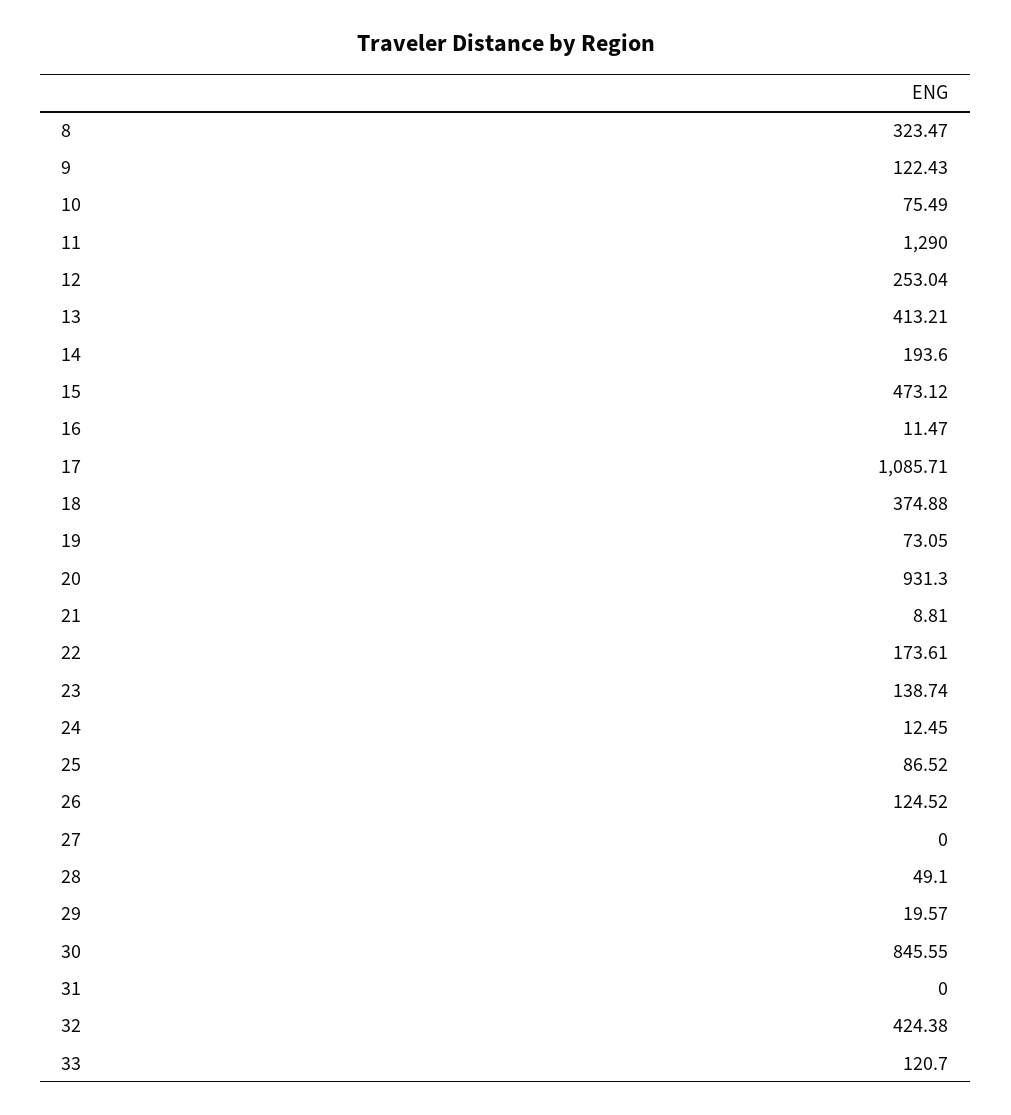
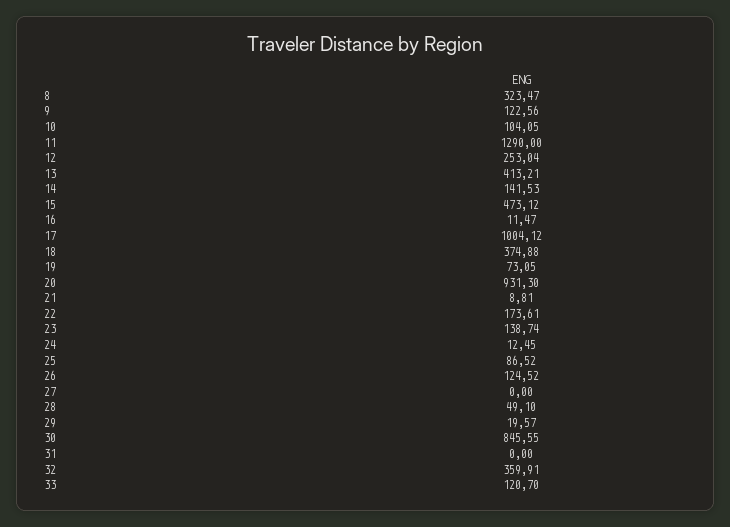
9: 122.43 -> 122.56
10: 75.49 -> 104.05
14: 193.6 -> 141.53
17: 1085.71 -> 1004.12
32: 424.38 -> 359.91

